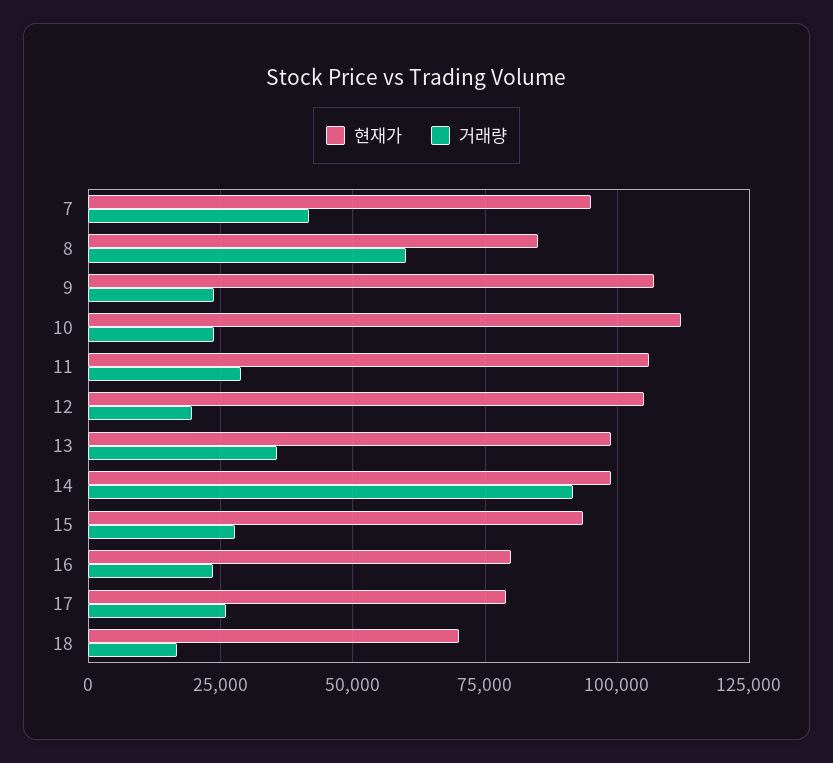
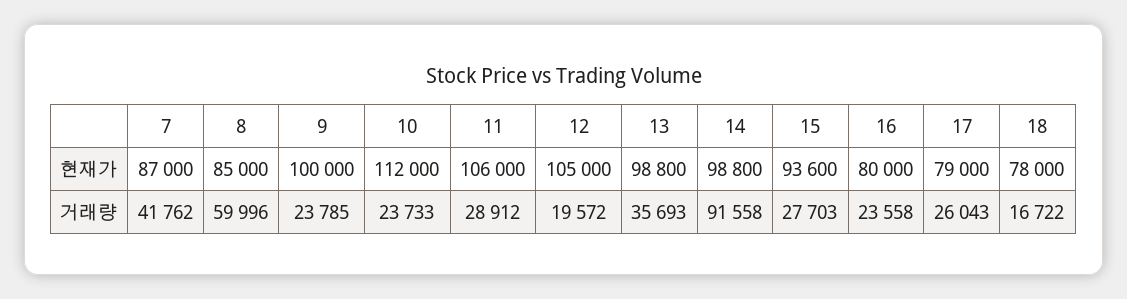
현재가, 7: 95000 -> 87000
현재가, 9: 107500 -> 100000
현재가, 18: 70000 -> 78000

